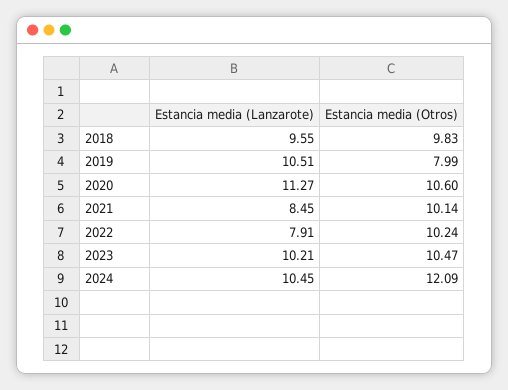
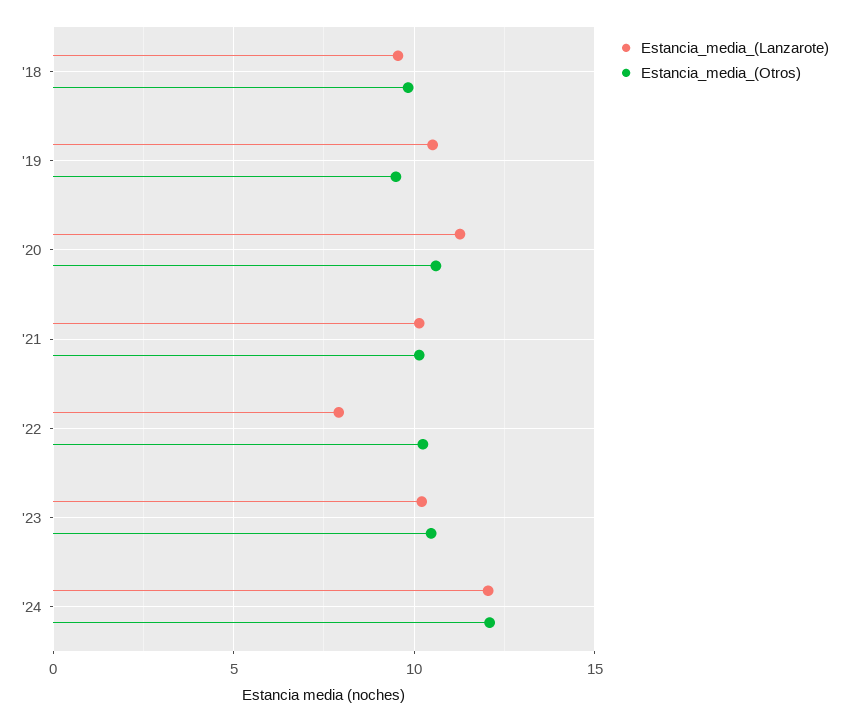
Estancia media (Otros), 2019: 7.99 -> 9.5
Estancia media (Lanzarote), 2021: 8.45 -> 10
Estancia media (Lanzarote), 2024: 10.45 -> 12

